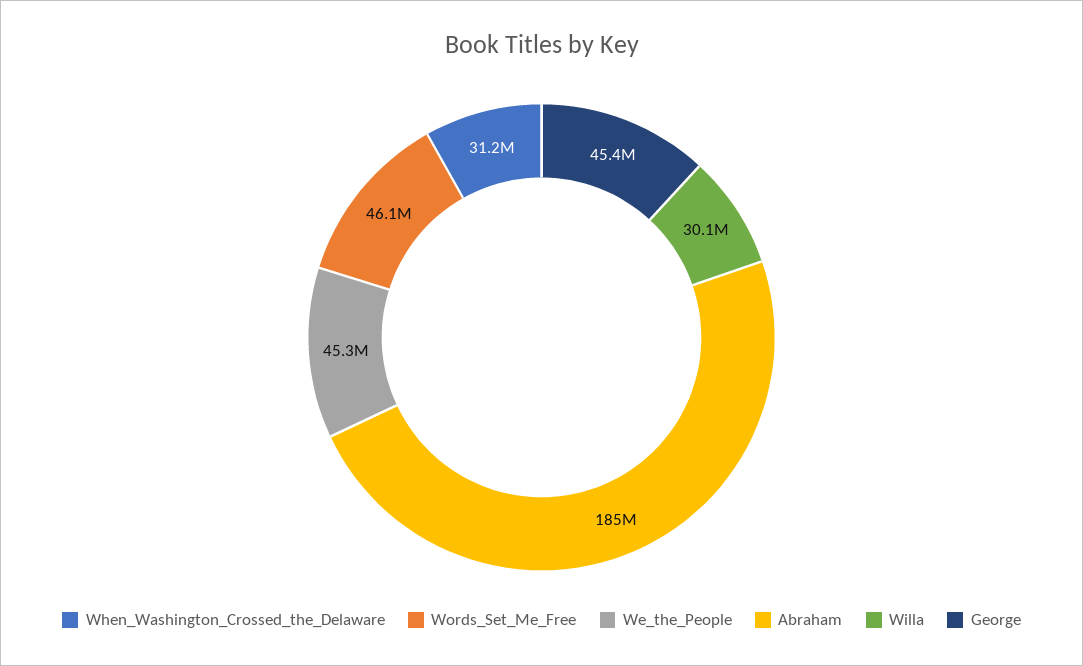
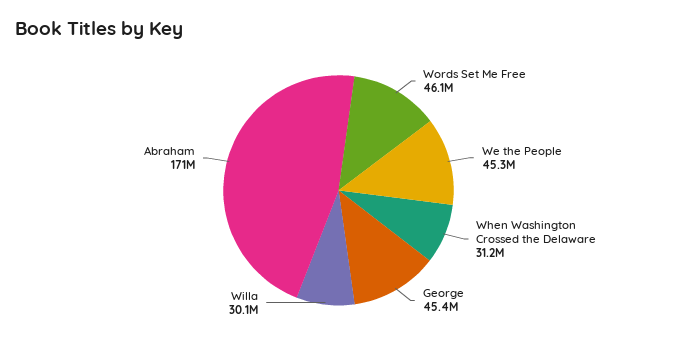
Abraham: 185000000 -> 171000000

